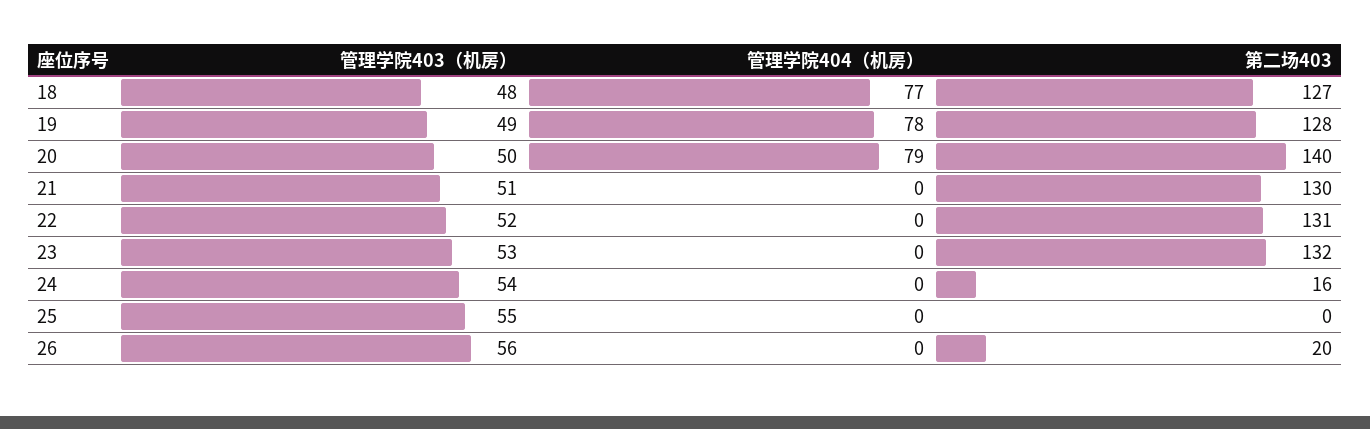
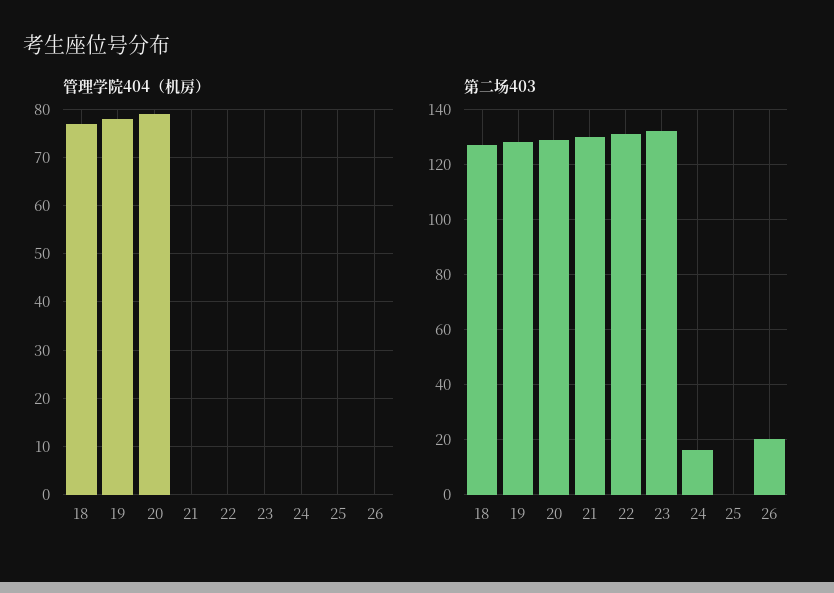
管理学院403（机房）, 18: 48 -> none
管理学院403（机房）, 19: 49 -> none
管理学院403（机房）, 20: 50 -> none
第二场403, 20: 140 -> 130
管理学院403（机房）, 21: 51 -> none
管理学院403（机房）, 22: 52 -> none
管理学院403（机房）, 23: 53 -> none
管理学院403（机房）, 24: 54 -> none
管理学院403（机房）, 25: 55 -> none
管理学院403（机房）, 26: 56 -> none

